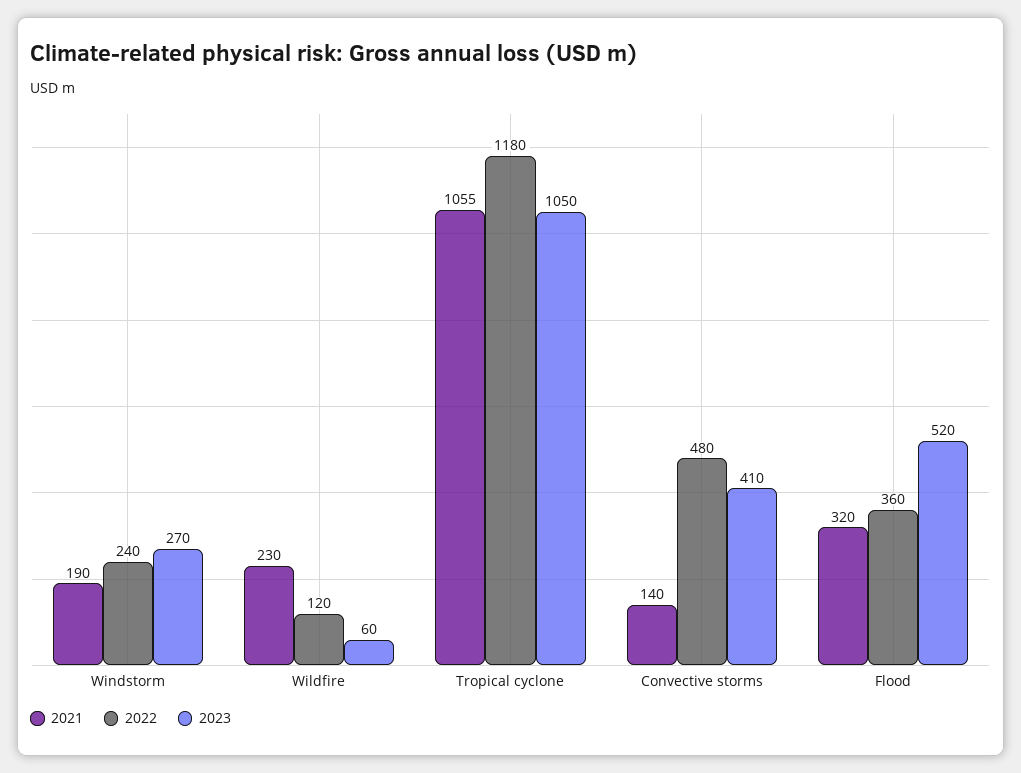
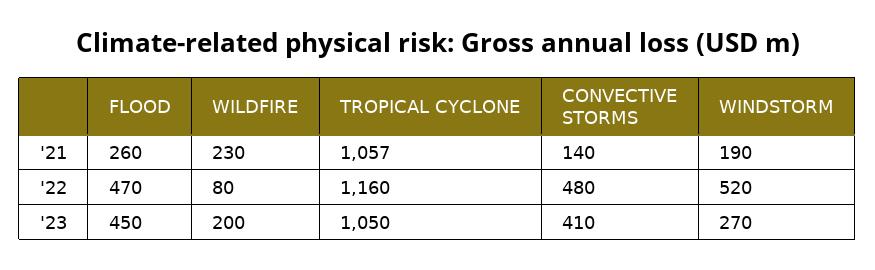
2022, Windstorm: 240 -> 520
2022, Wildfire: 120 -> 80
2023, Wildfire: 60 -> 200
2021, Tropical cyclone: 1055 -> 1057
2022, Tropical cyclone: 1180 -> 1160
2021, Flood: 320 -> 260
2022, Flood: 360 -> 470
2023, Flood: 520 -> 450

